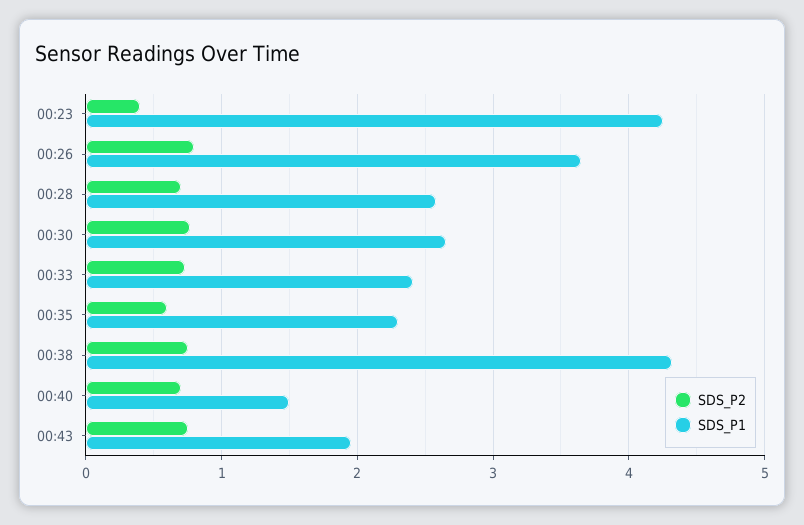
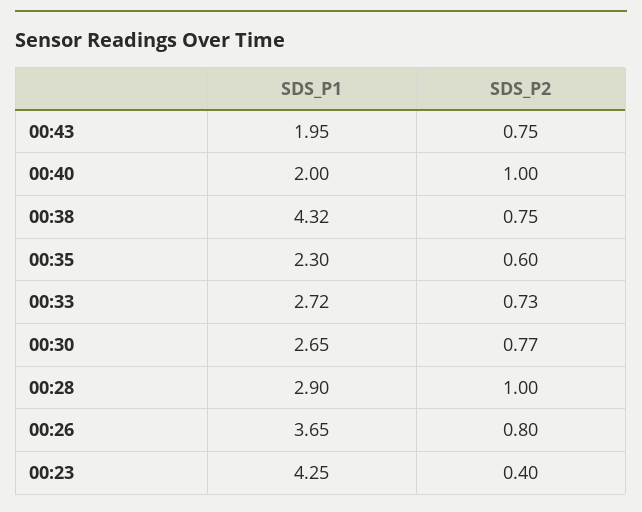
SDS_P2, 00:28: 0.7 -> 1
SDS_P1, 00:28: 2.6 -> 2.9
SDS_P1, 00:33: 2.4 -> 2.72
SDS_P2, 00:40: 0.7 -> 1
SDS_P1, 00:40: 1.5 -> 2

